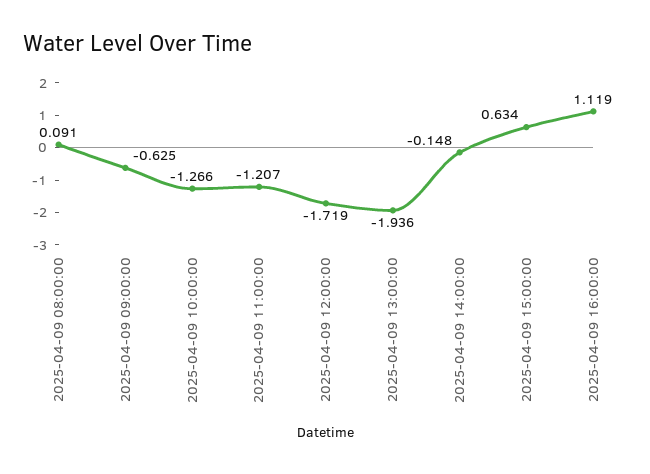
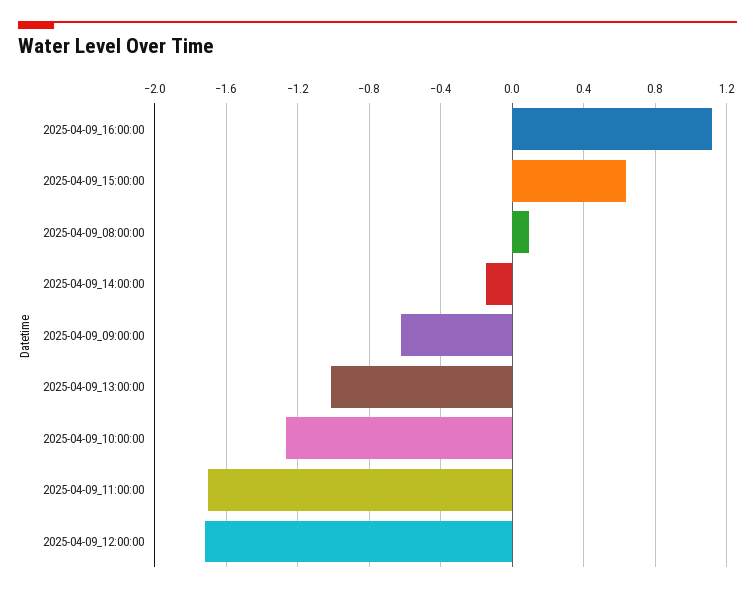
2025-04-09 11:00:00: -1.207 -> -1.7
2025-04-09 13:00:00: -1.936 -> -1

